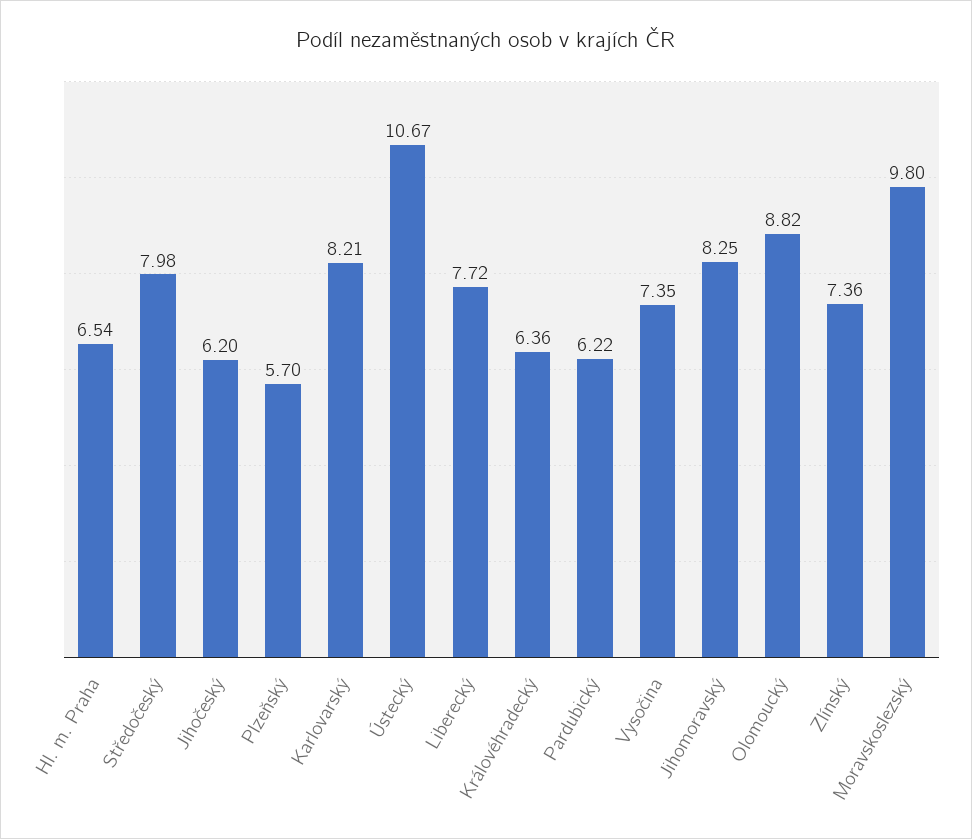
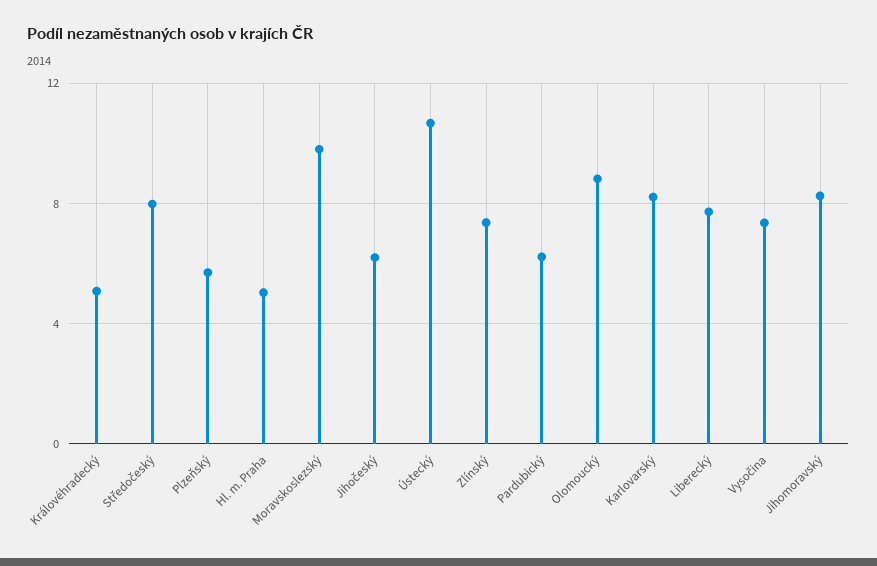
Hl. m. Praha: 6.54 -> 5
Královéhradecký: 6.36 -> 5

